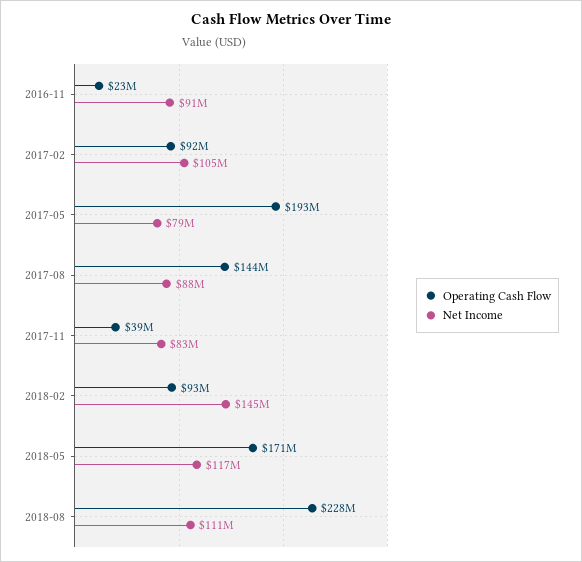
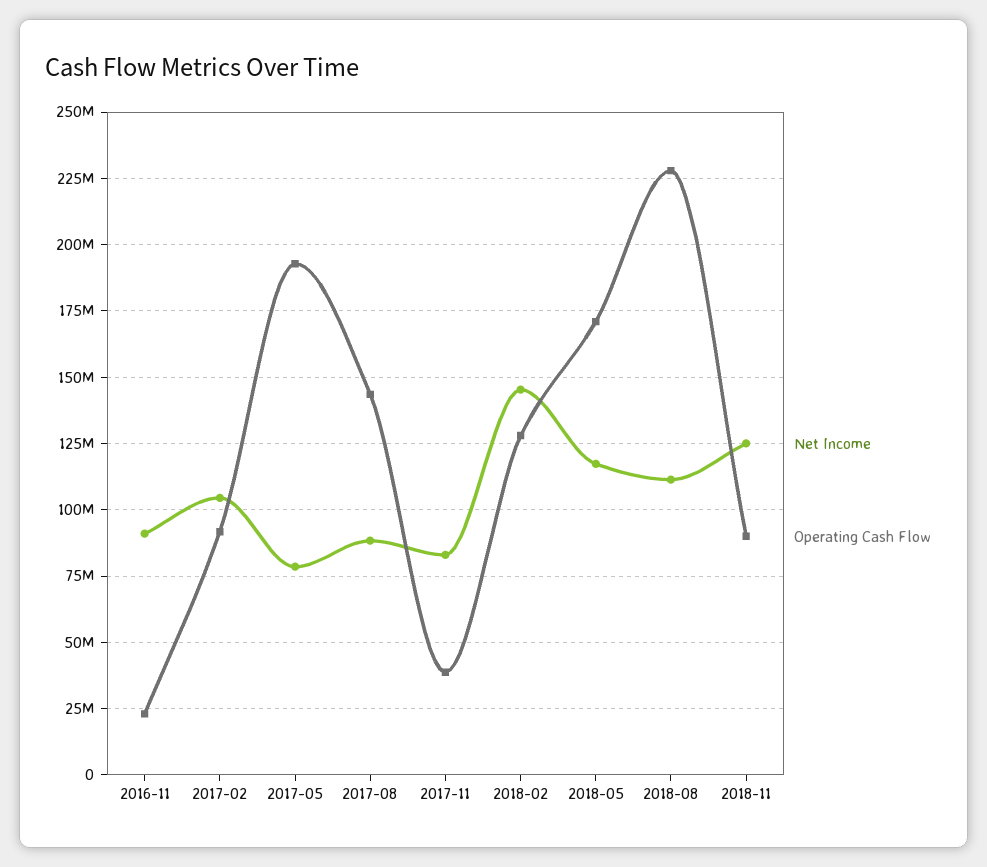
Operating Cash Flow, 2018-02: 93000000 -> 127500000
Net Income, 2018-11: none -> 125000000
Operating Cash Flow, 2018-11: none -> 90000000

